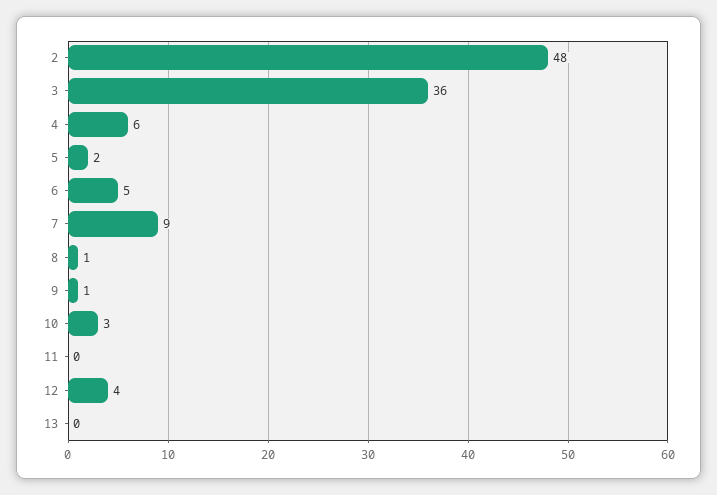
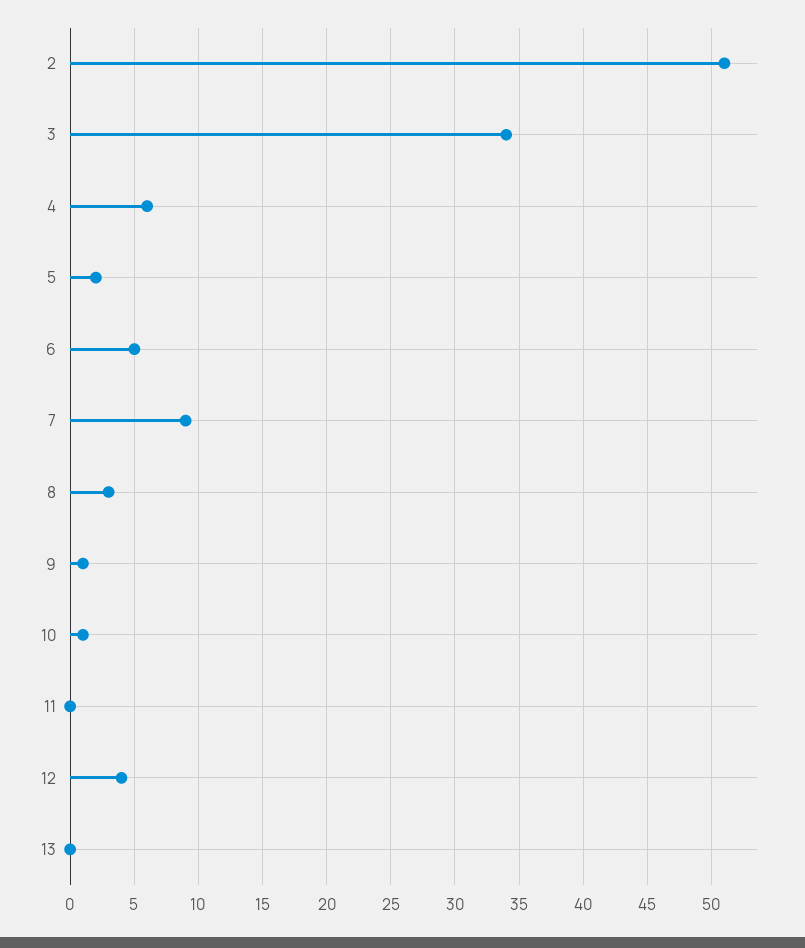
2: 48 -> 51
3: 36 -> 34
8: 1 -> 3
10: 3 -> 1

